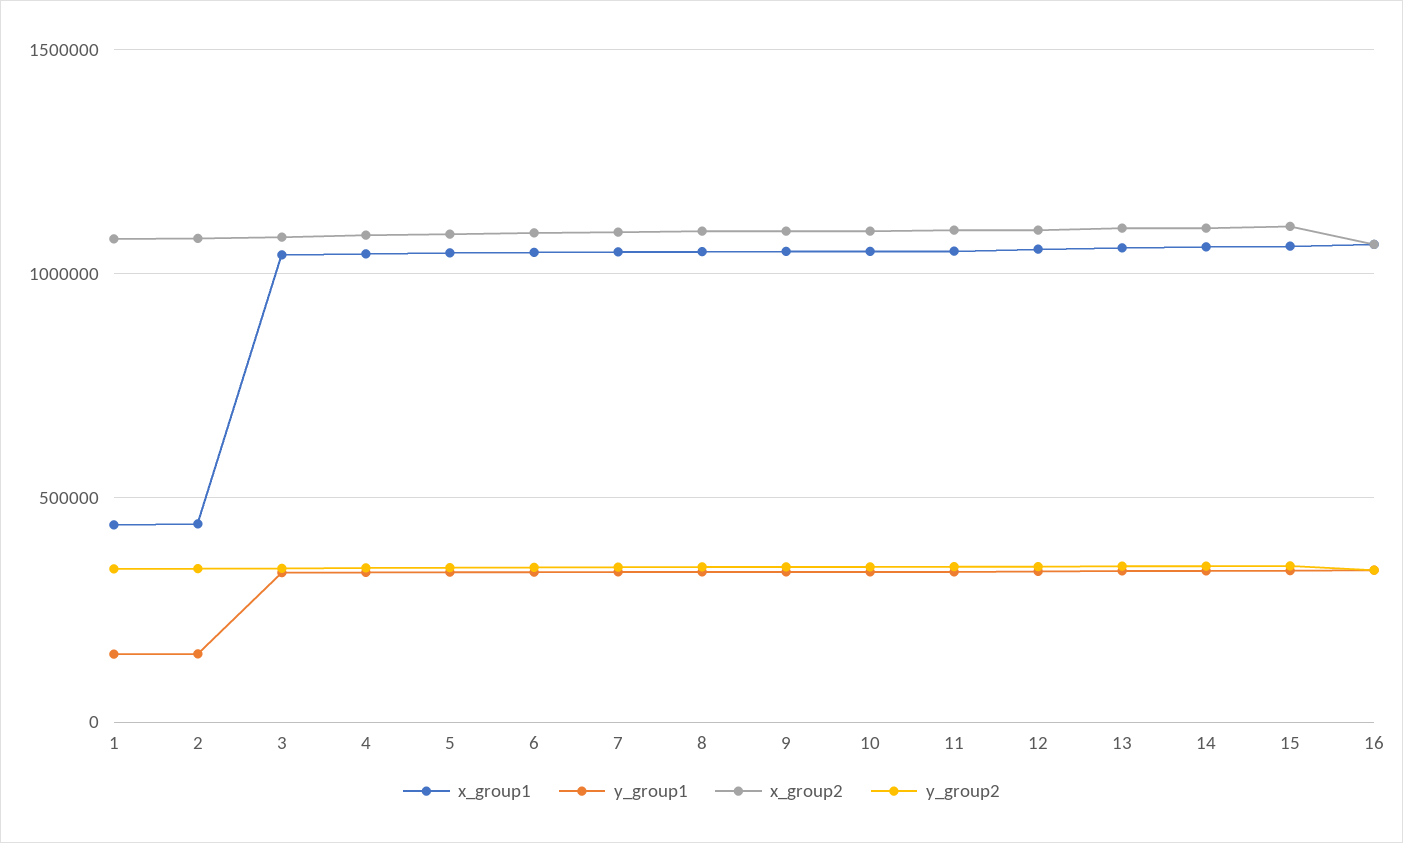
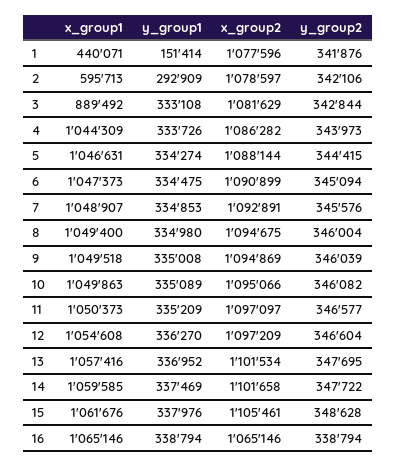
x_group1, 2: 450000 -> 595713
y_group1, 2: 150000 -> 292909
x_group1, 3: 1050000 -> 889492

